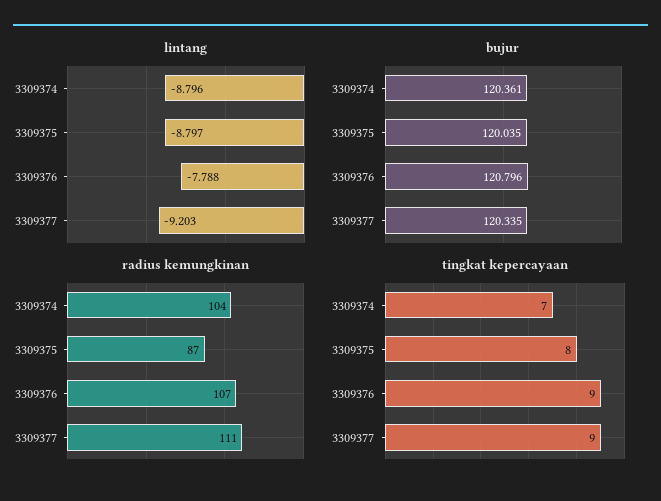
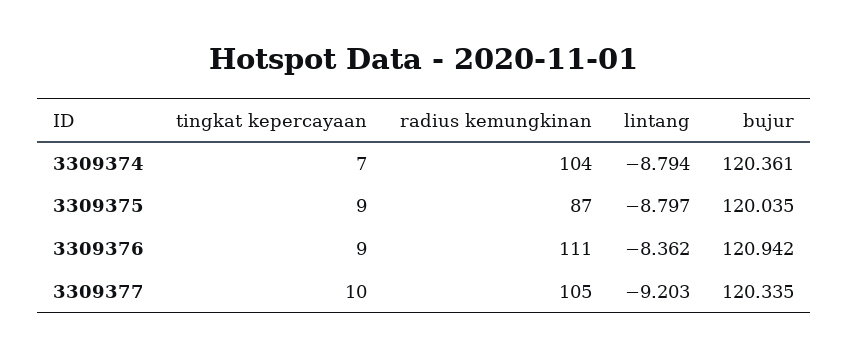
lintang, 3309374: -8.796 -> -8.794
lintang, 3309376: -7.788 -> -8.362
bujur, 3309376: 120.796 -> 120.942
radius kemungkinan, 3309376: 107 -> 111
radius kemungkinan, 3309377: 111 -> 105
tingkat kepercayaan, 3309375: 8 -> 9
tingkat kepercayaan, 3309377: 9 -> 10

